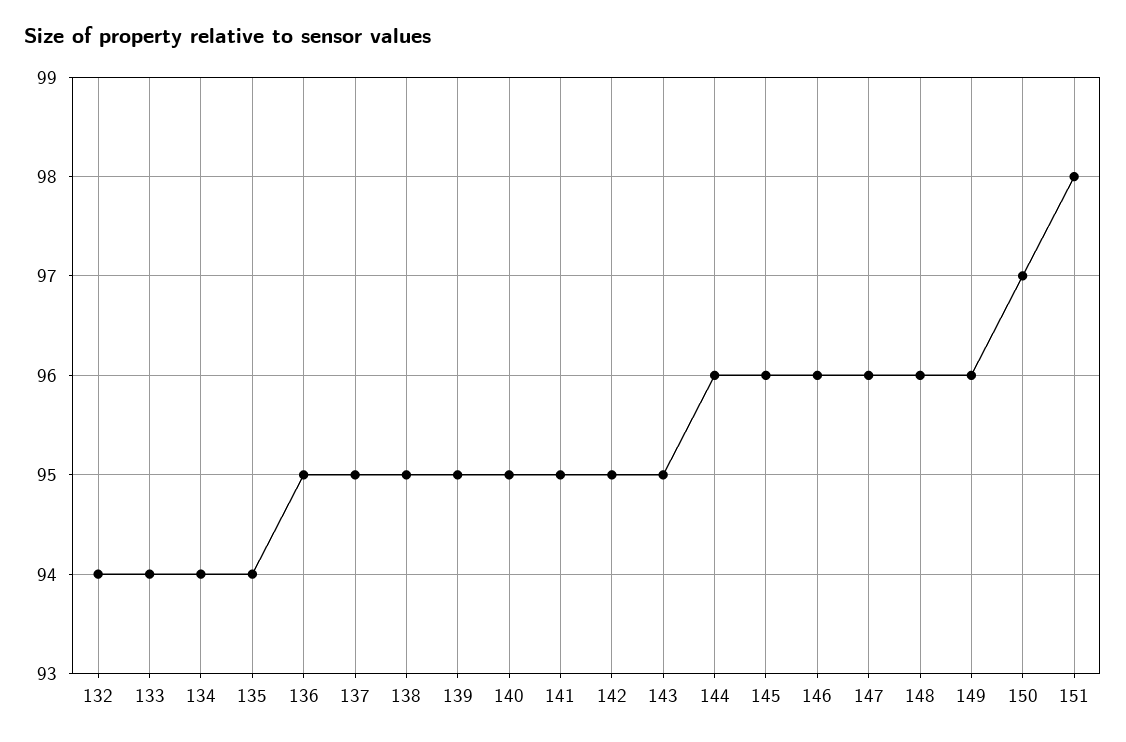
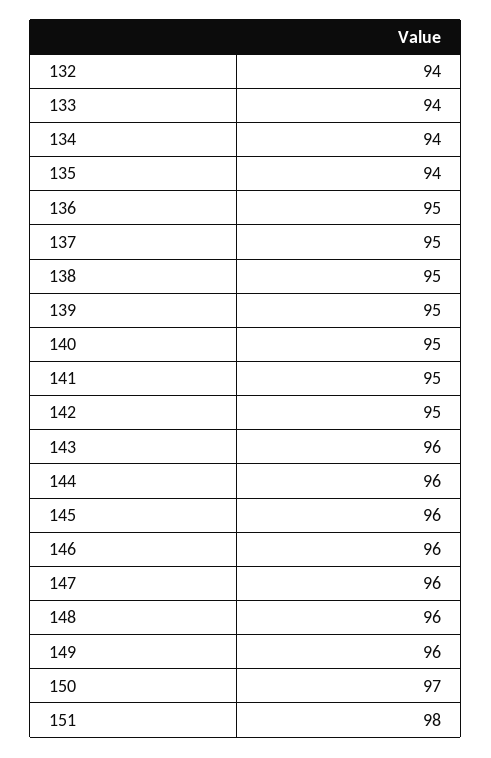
143: 95 -> 96

